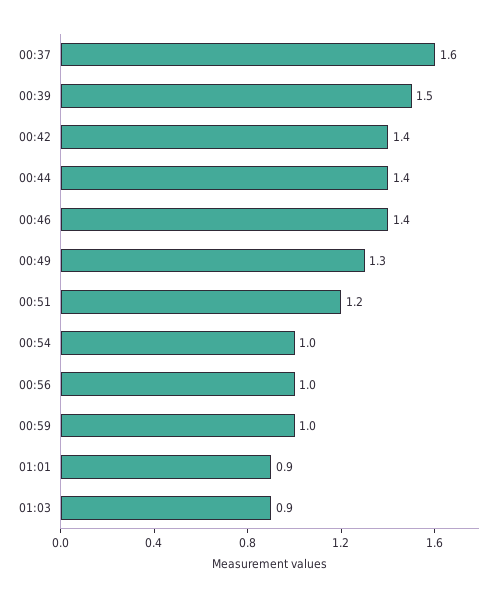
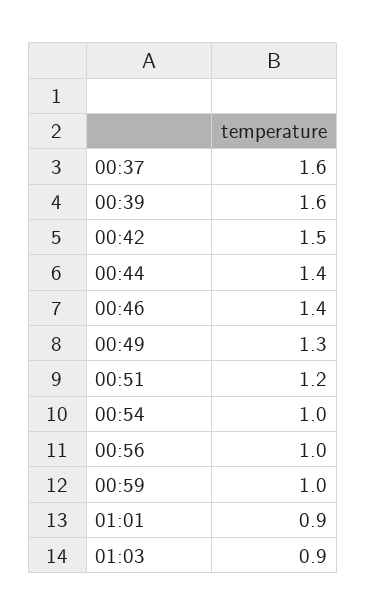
00:39: 1.5 -> 1.6
00:42: 1.4 -> 1.5

